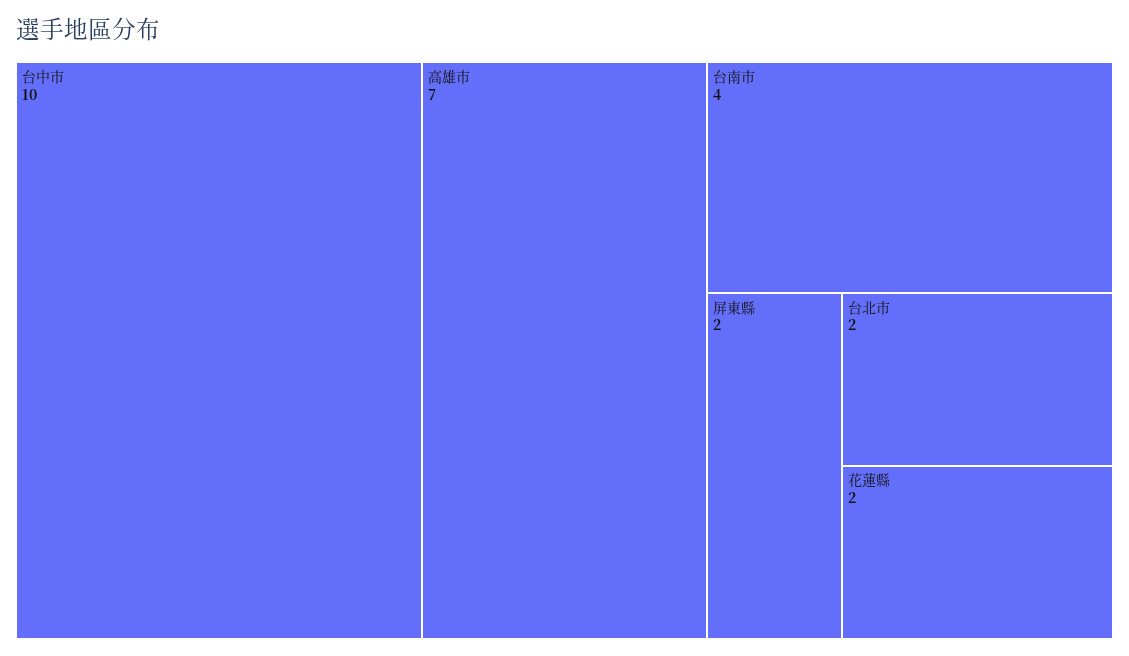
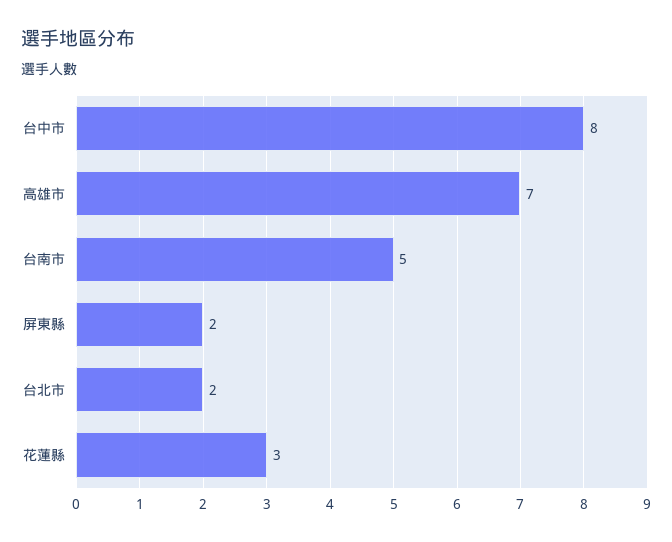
台中市: 10 -> 8
台南市: 4 -> 5
花蓮縣: 2 -> 3

